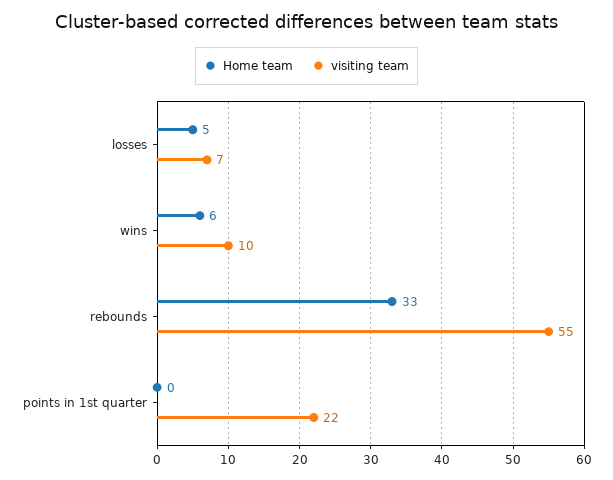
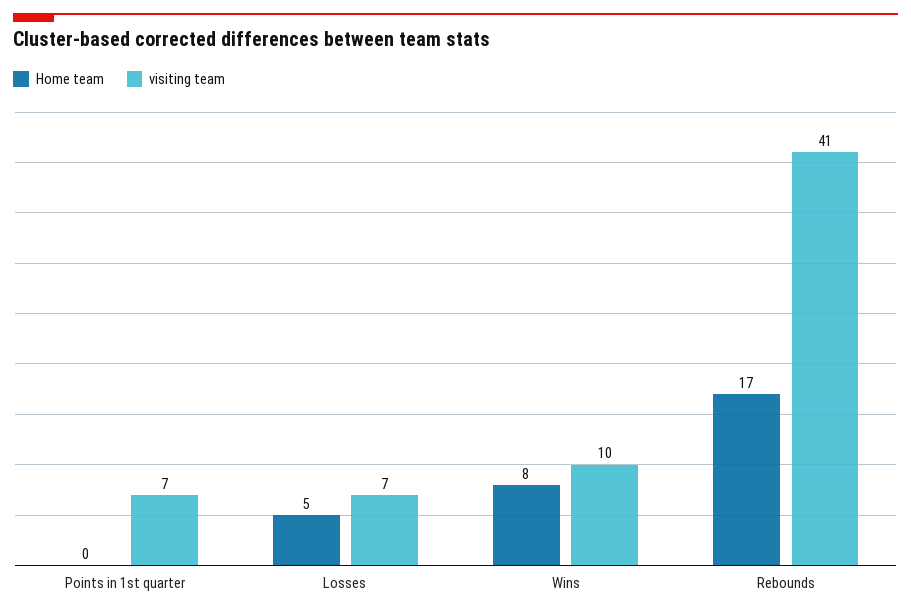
Home team, wins: 6 -> 8
Home team, rebounds: 33 -> 17
visiting team, rebounds: 55 -> 41
visiting team, points in 1st quarter: 22 -> 7

